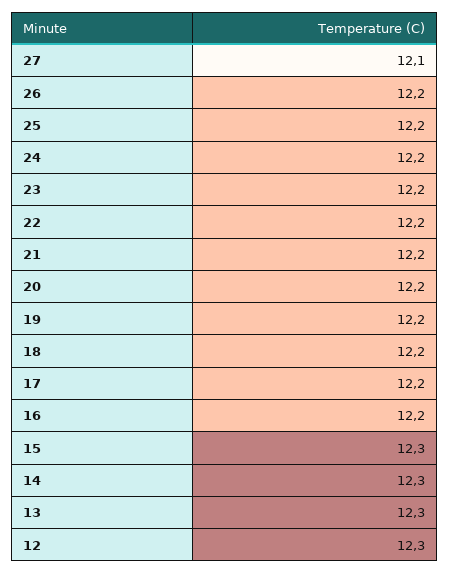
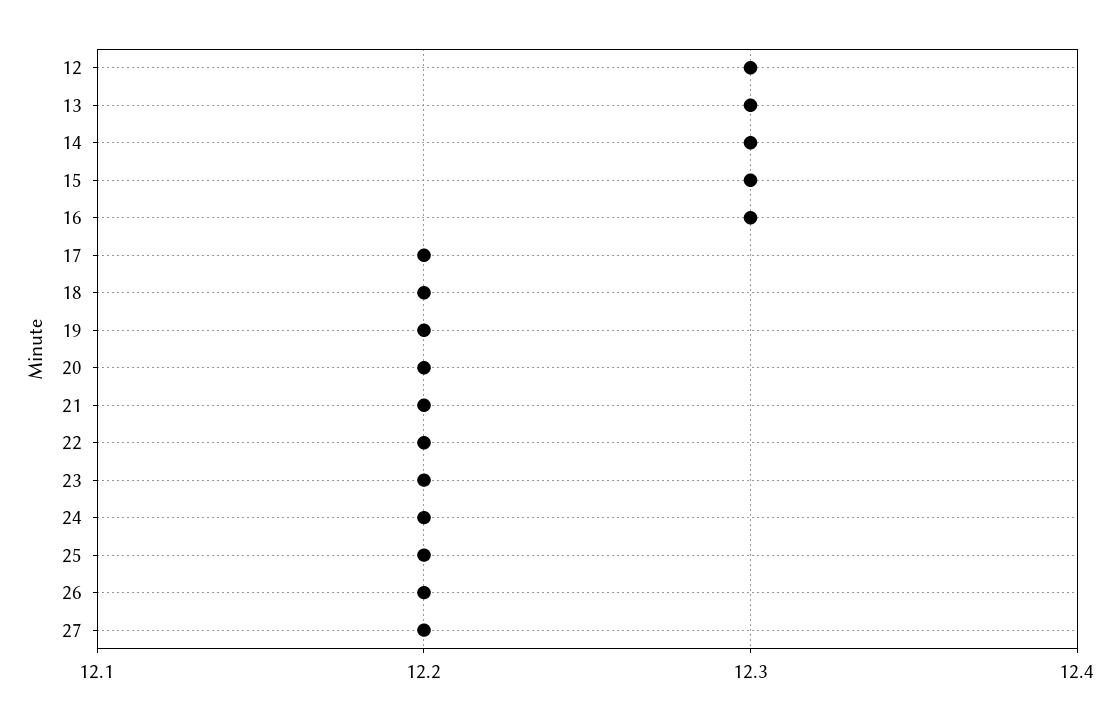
27: 12.1 -> 12.2
16: 12.2 -> 12.3

